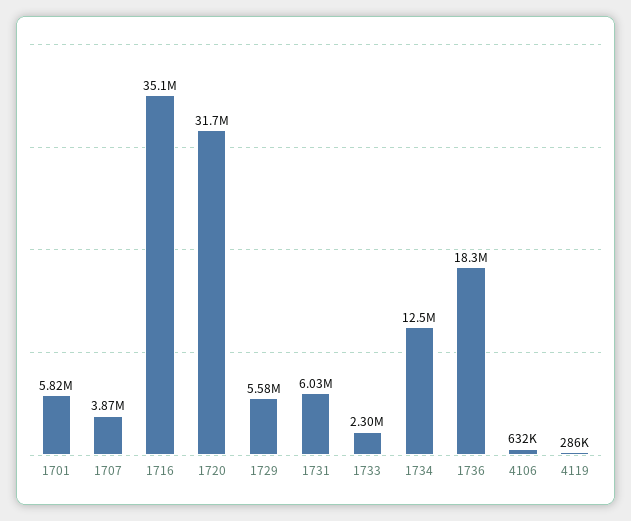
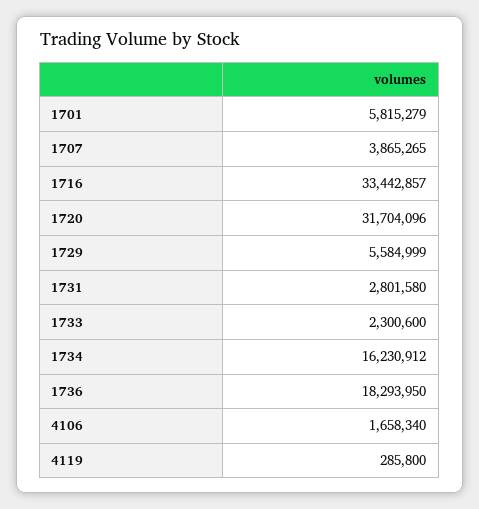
1716: 35100000 -> 33442857
1731: 6030000 -> 2801580
1734: 12500000 -> 16230912
4106: 632000 -> 1658340

